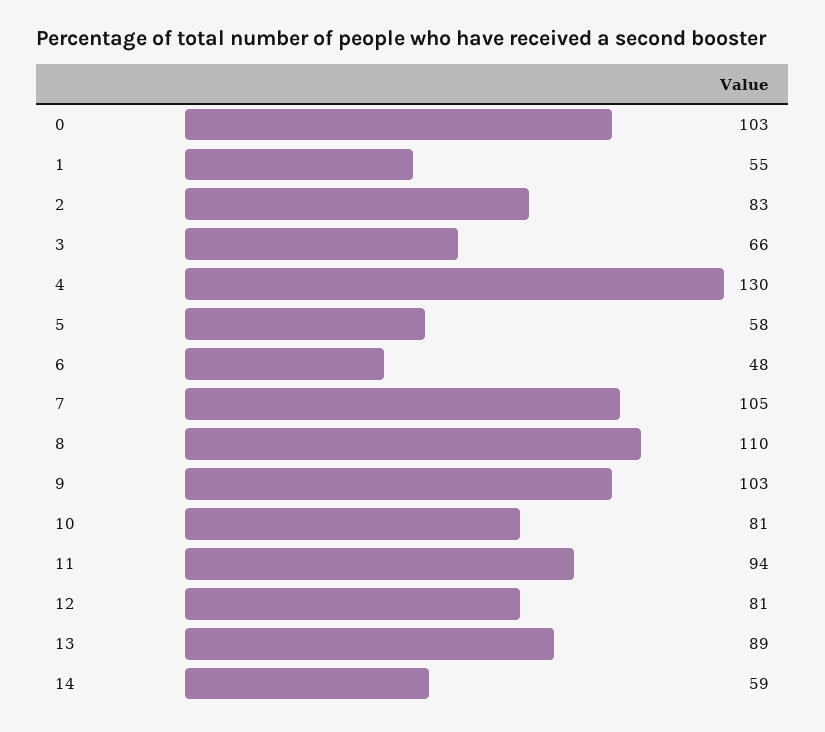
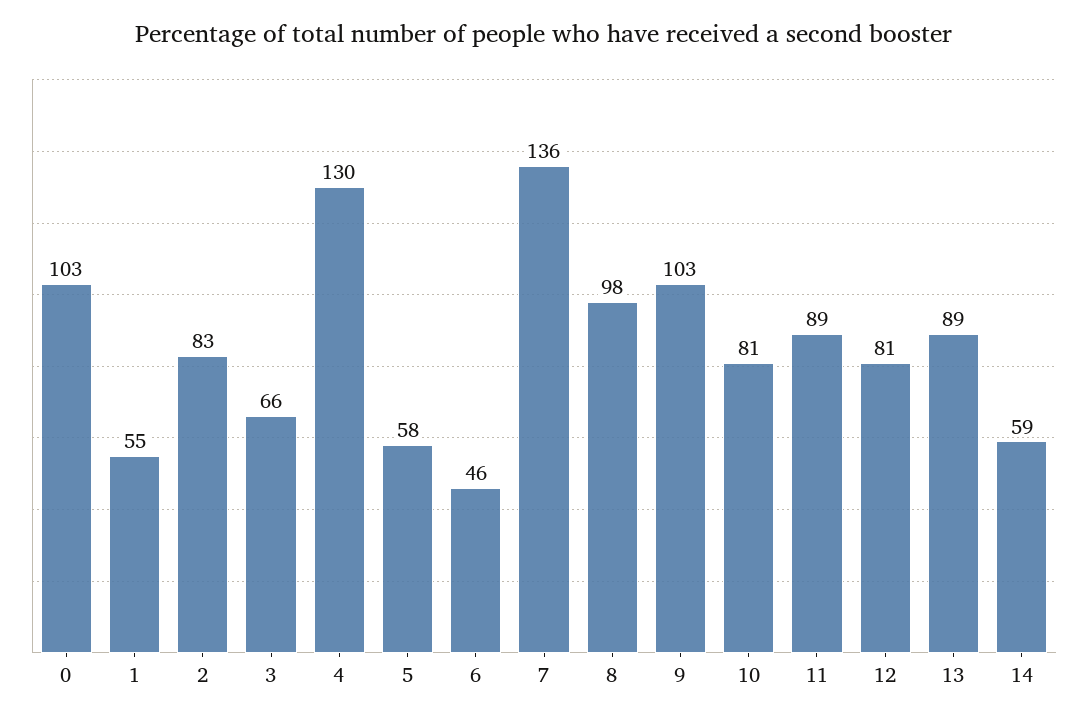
6: 48 -> 46
7: 105 -> 136
8: 110 -> 98
11: 94 -> 89

